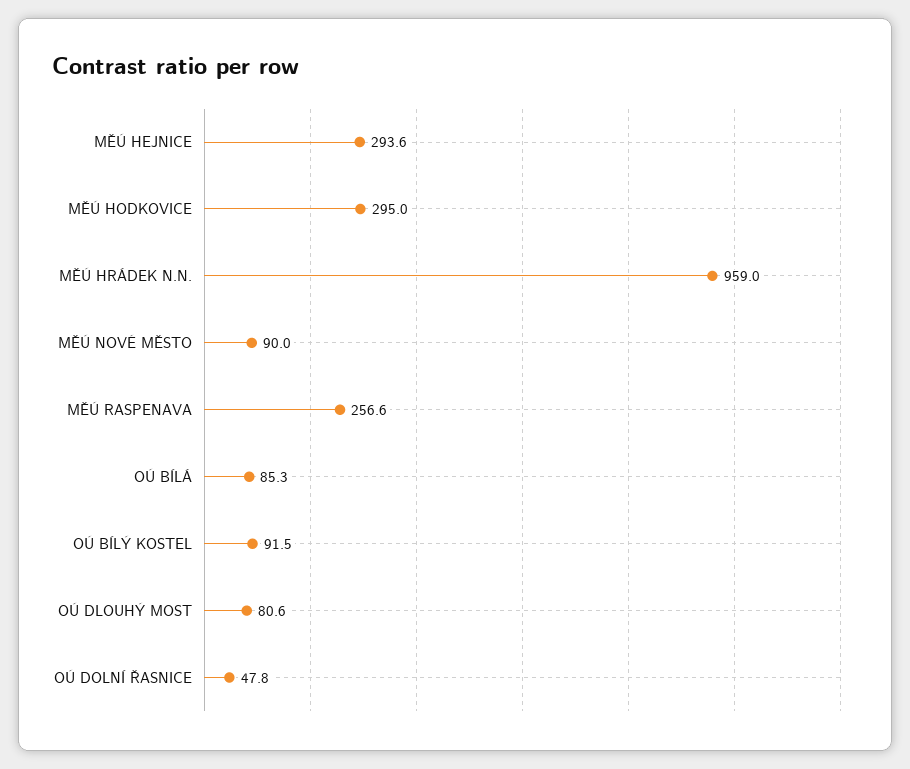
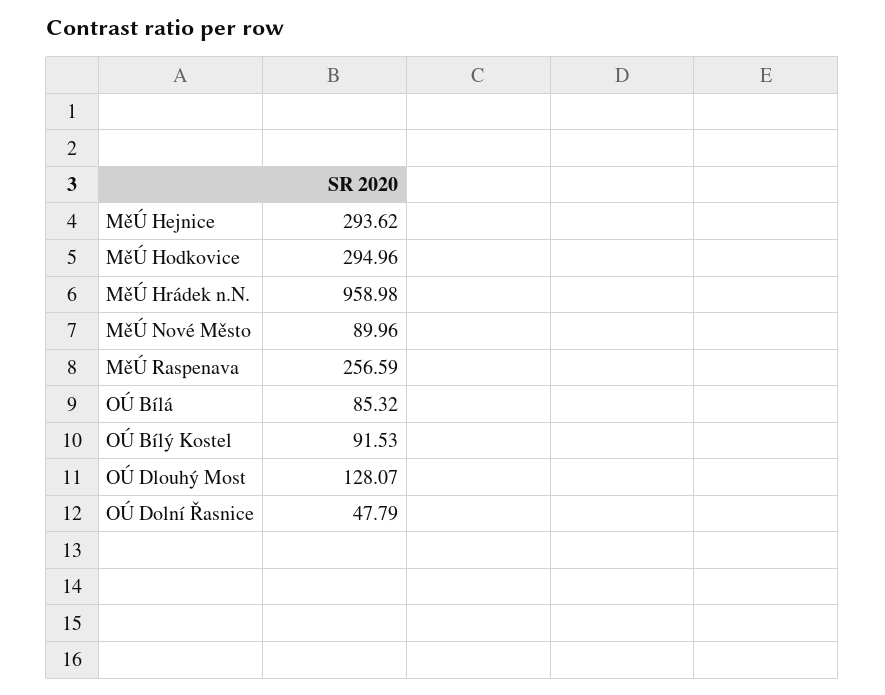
OÚ DLOUHÝ MOST: 80.6 -> 128.07

